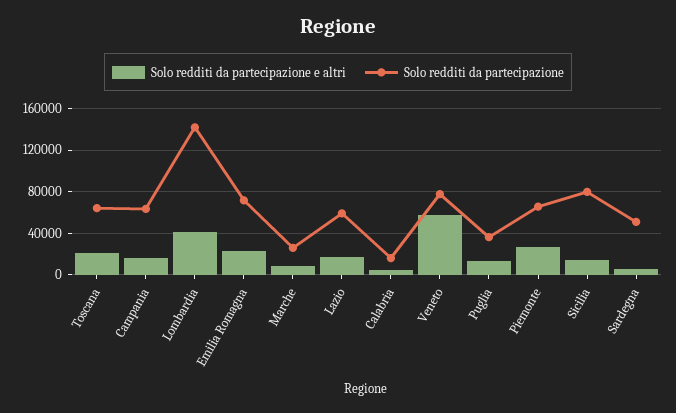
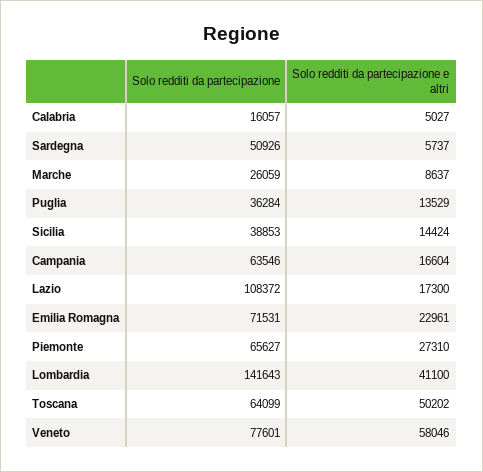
Solo redditi da partecipazione e altri, Toscana: 20000 -> 50202
Solo redditi da partecipazione, Lazio: 60000 -> 108372
Solo redditi da partecipazione, Sicilia: 80000 -> 38853

